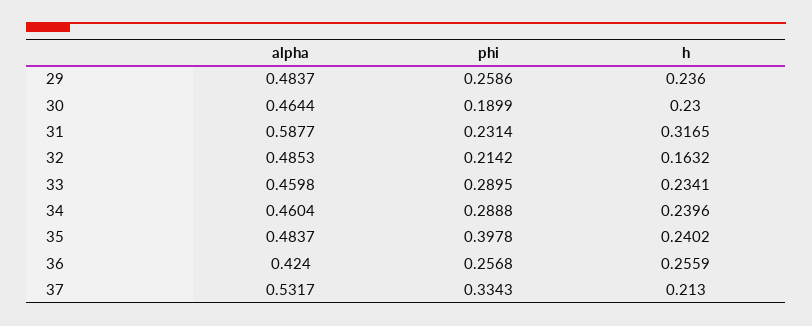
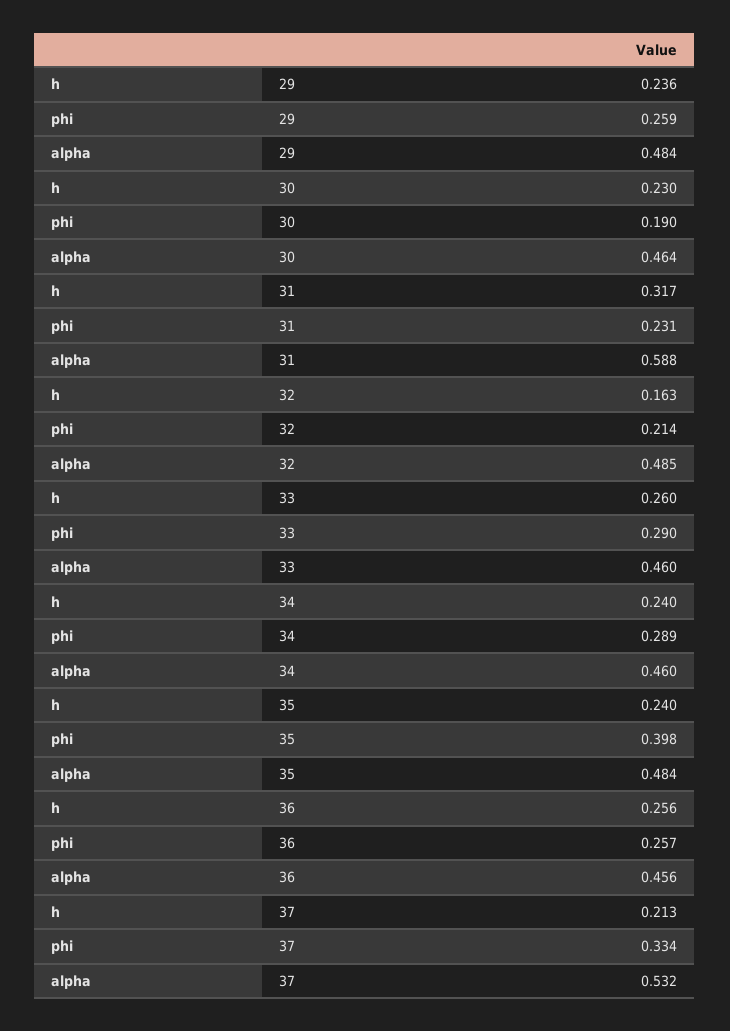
h, 33: 0.2341 -> 0.26
alpha, 36: 0.424 -> 0.456

